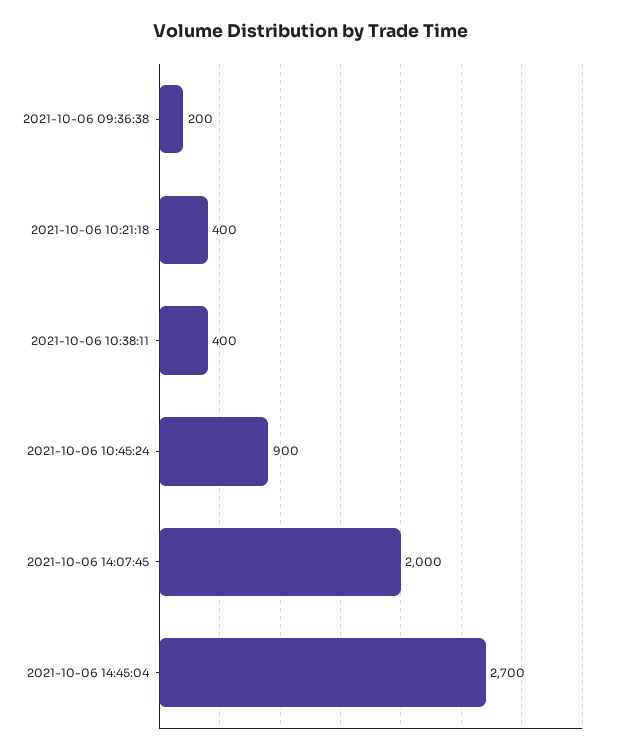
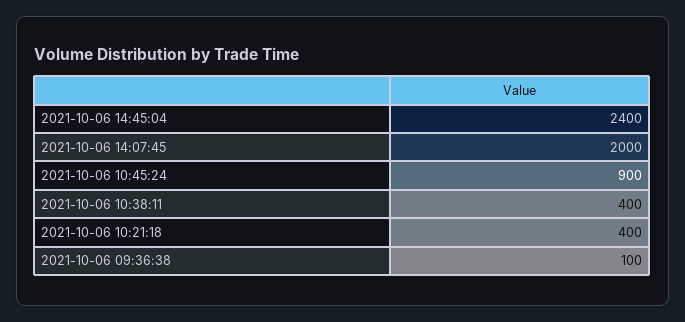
2021-10-06 09:36:38: 200 -> 100
2021-10-06 14:45:04: 2700 -> 2400

